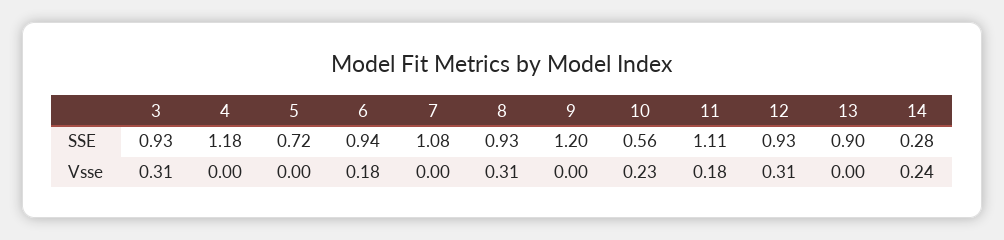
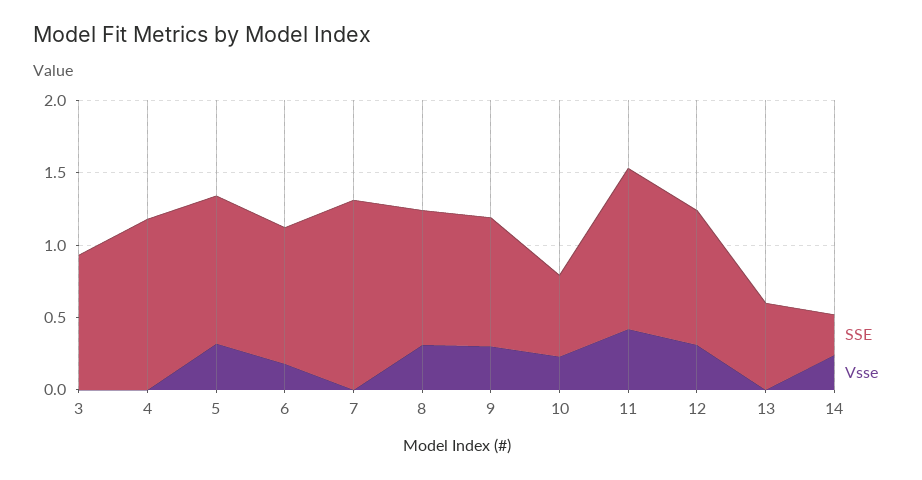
SSE, 5: 0.72 -> 1
SSE, 7: 1.08 -> 1.3
SSE, 9: 1.2 -> 0.9
SSE, 13: 0.9 -> 0.6
Vsse, 3: 0.31 -> 0
Vsse, 5: 0 -> 0.3
Vsse, 9: 0 -> 0.3
Vsse, 11: 0.18 -> 0.4

